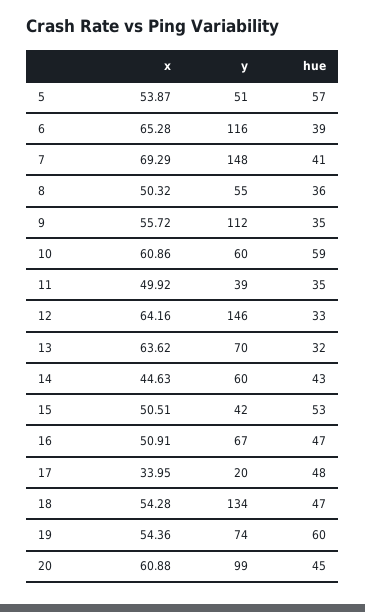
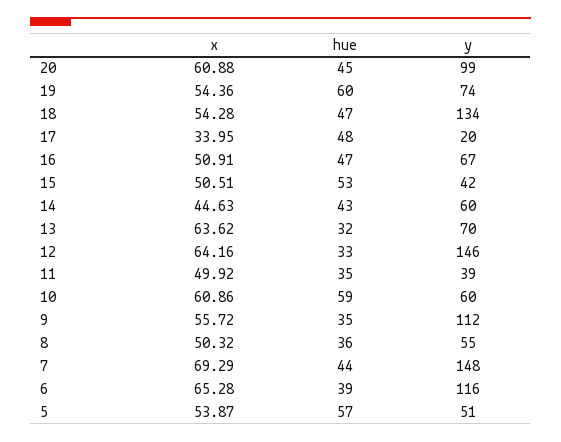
hue, 7: 41 -> 44

